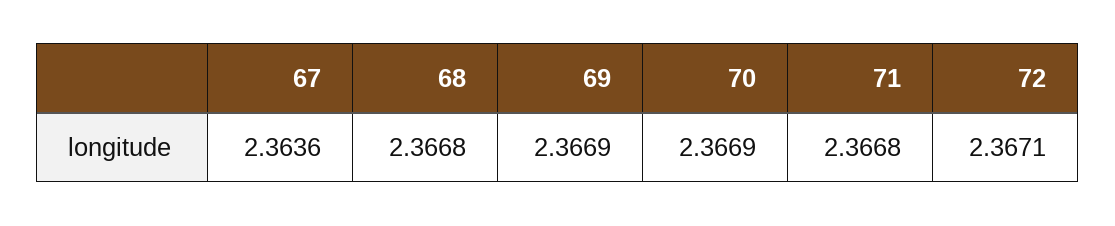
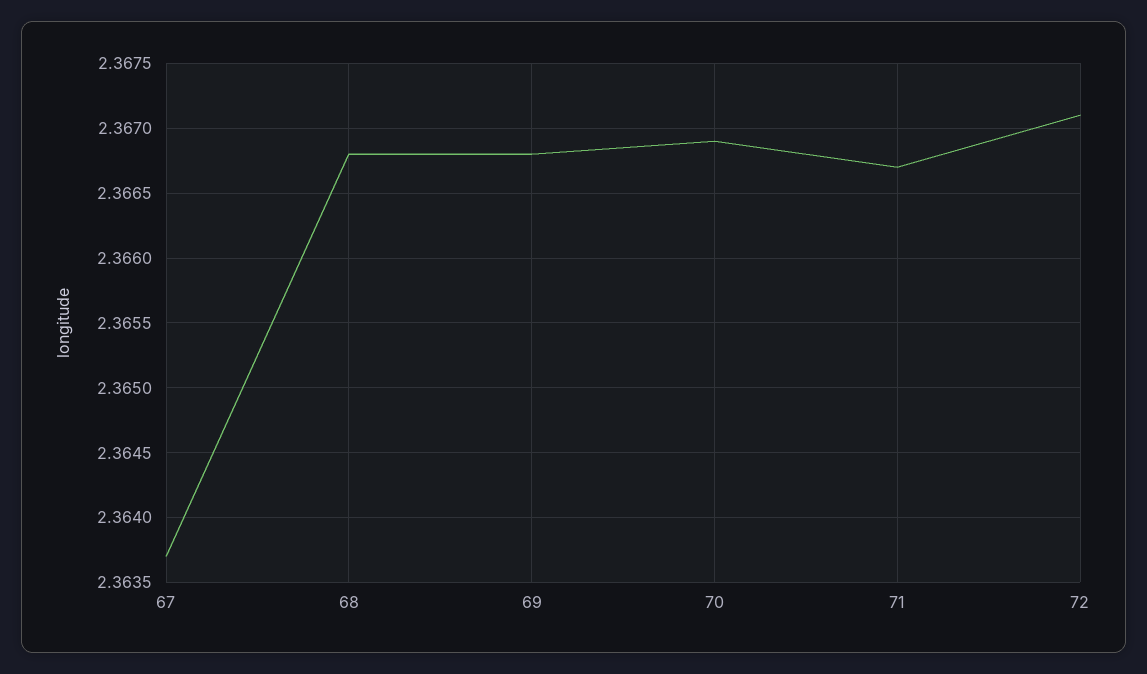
67: 2.3636 -> 2.3637
69: 2.3669 -> 2.3668
71: 2.3668 -> 2.3667

